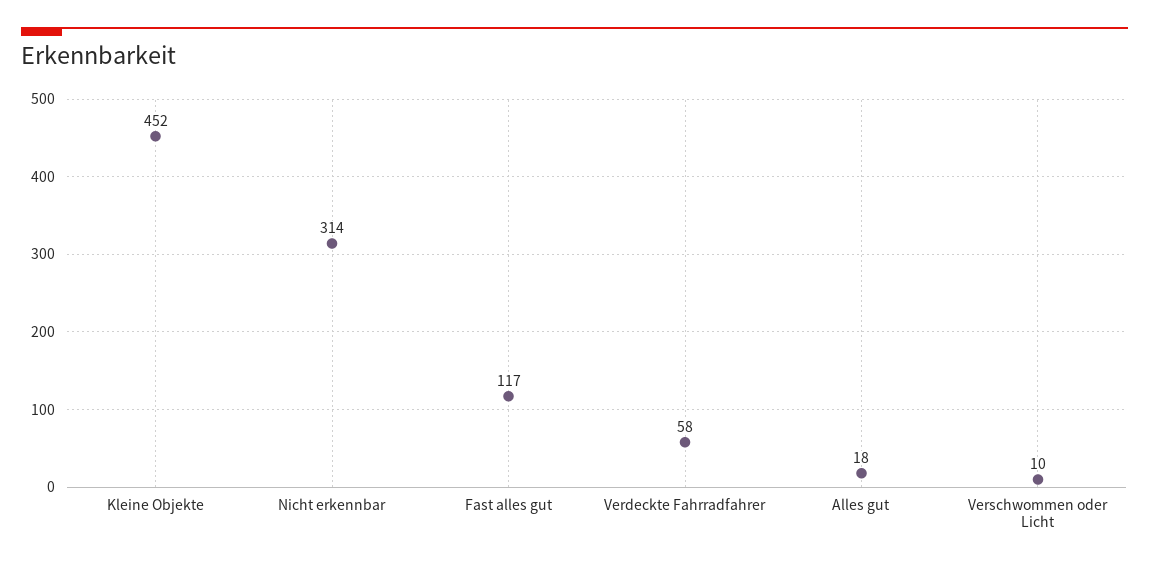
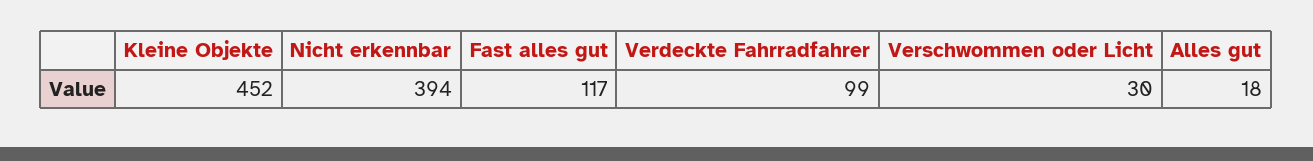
Nicht erkennbar: 314 -> 394
Verdeckte Fahrradfahrer: 58 -> 99
Verschwommen oder Licht: 10 -> 30

